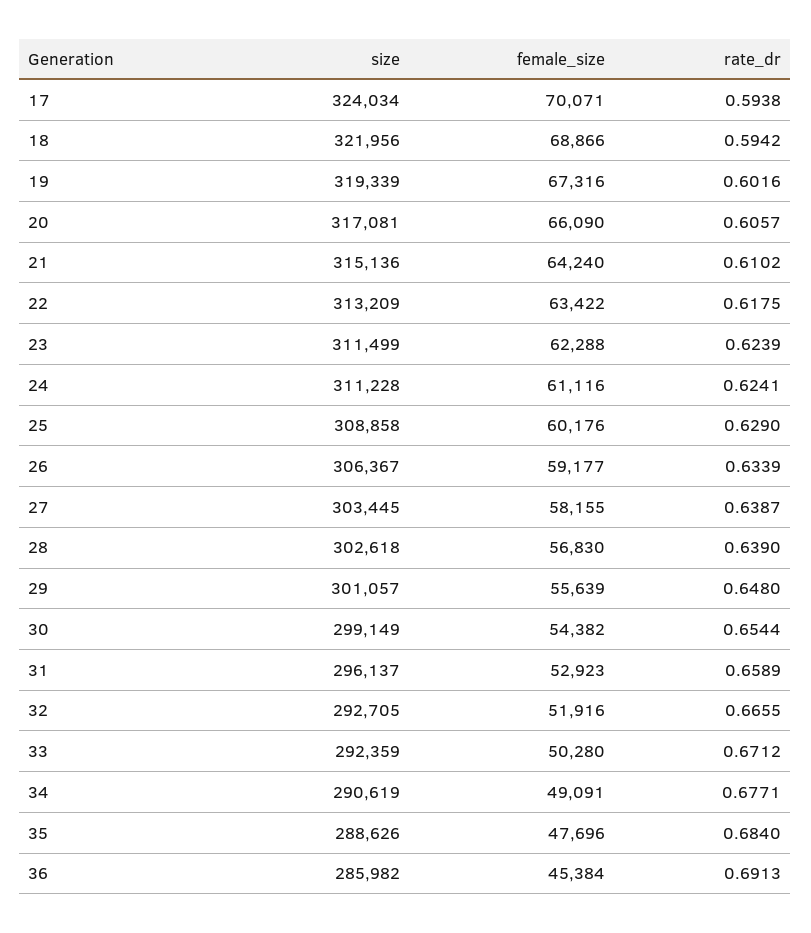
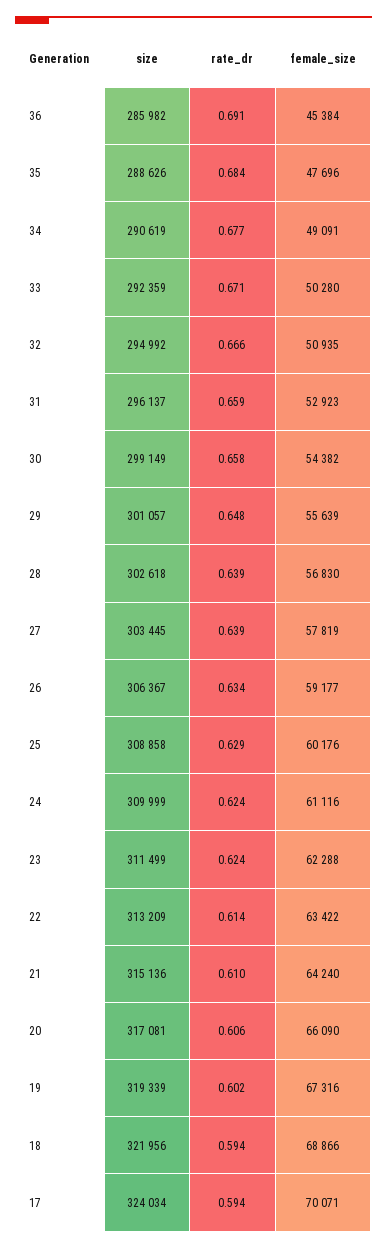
rate_dr, 22: 0.6175 -> 0.614
size, 24: 311228 -> 309999
female_size, 27: 58155 -> 57819
rate_dr, 30: 0.6544 -> 0.658
size, 32: 292705 -> 294992
female_size, 32: 51916 -> 50935

